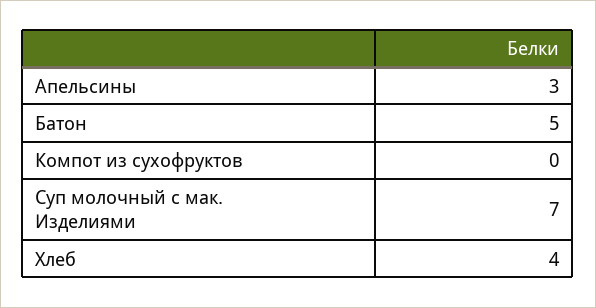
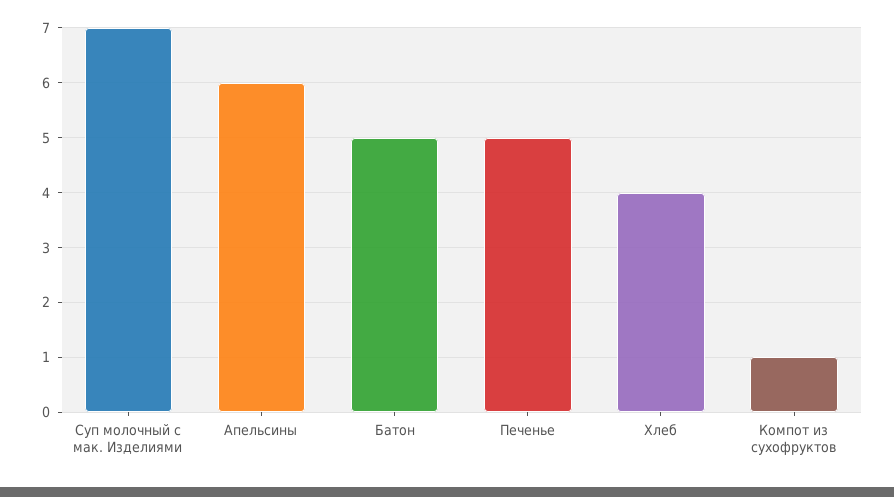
Апельсины: 3 -> 6
Компот из сухофруктов: 0 -> 1
Печенье: none -> 5

